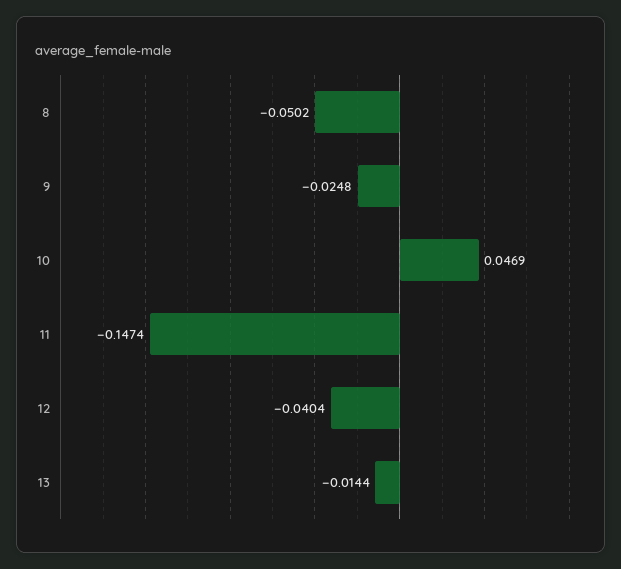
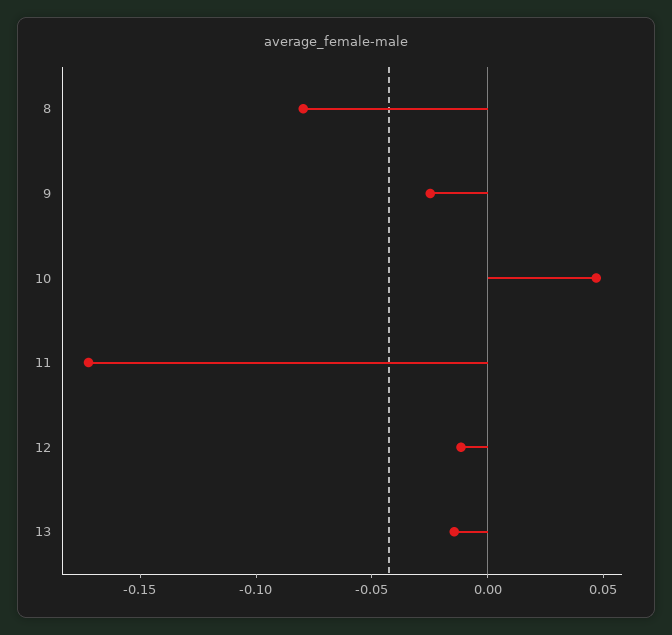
8: -0.0502 -> -0.08
11: -0.1474 -> -0.17
12: -0.0404 -> -0.01

